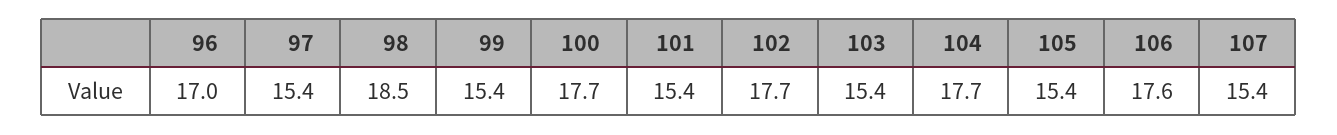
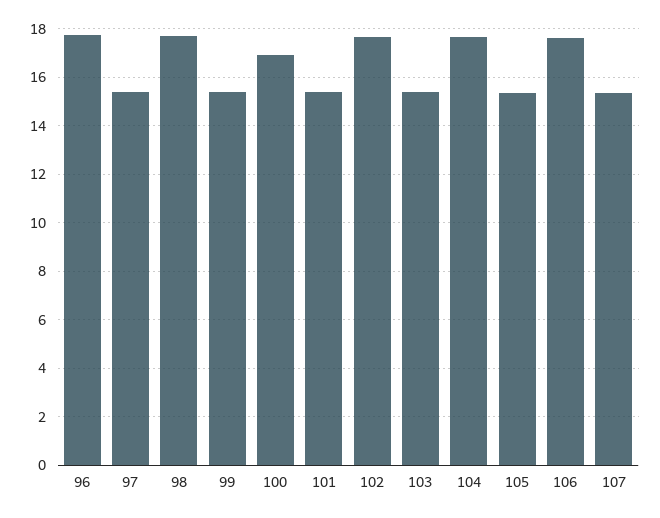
96: 17 -> 17.75
98: 18.5 -> 17.75
100: 17.7 -> 17

